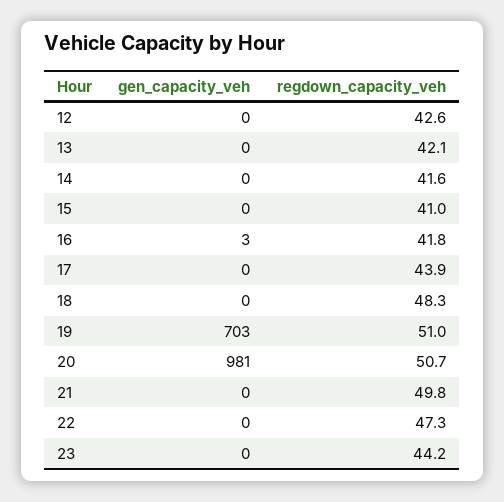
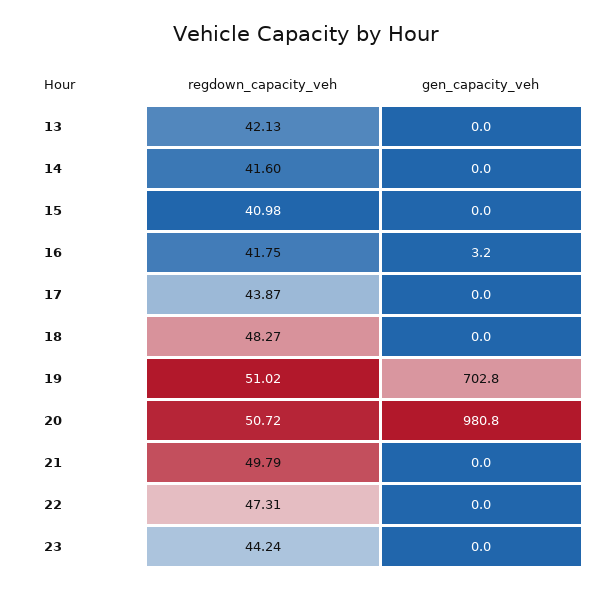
gen_capacity_veh, 12: 0 -> none
regdown_capacity_veh, 12: 42.6 -> none

